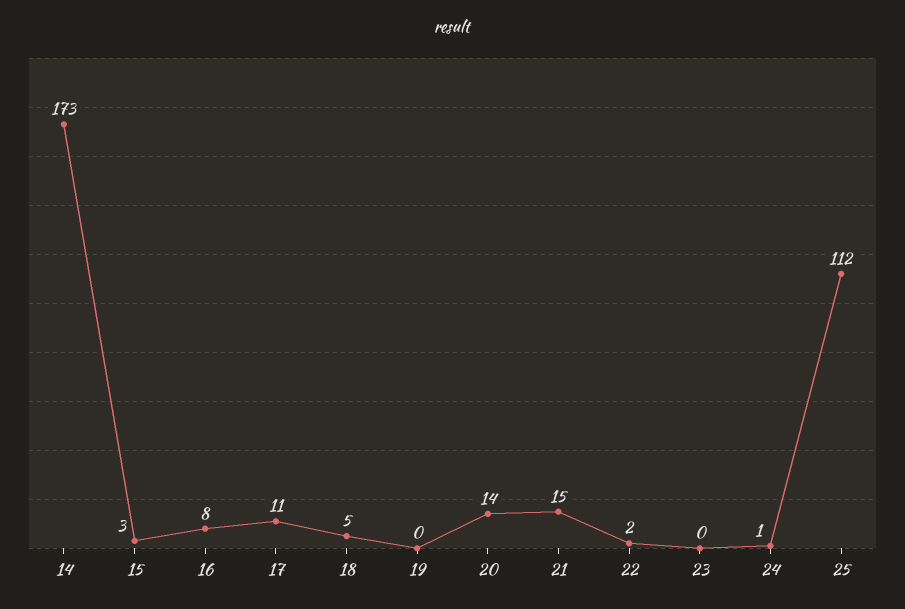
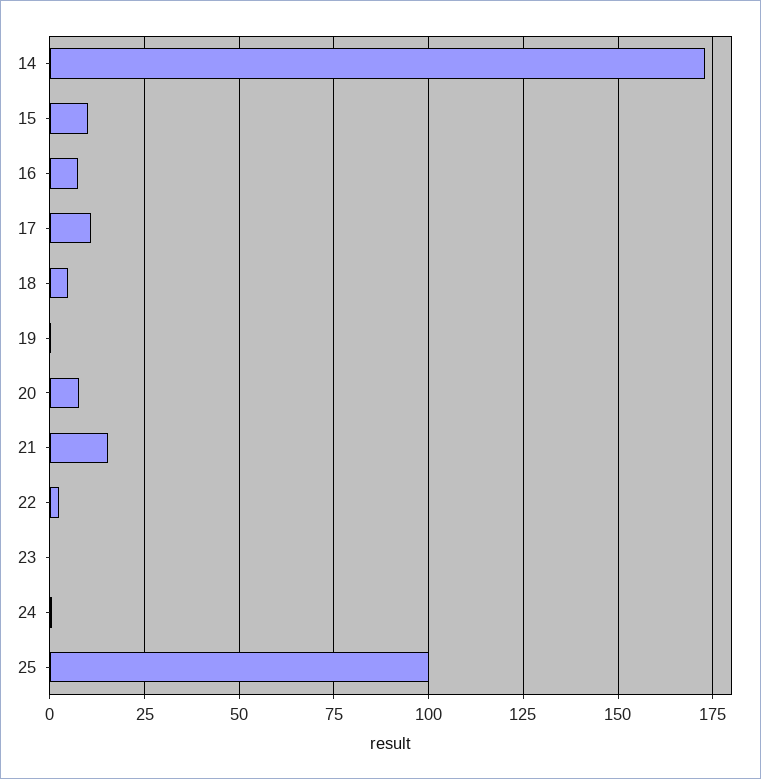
15: 3 -> 10
20: 14 -> 7.5
25: 112 -> 100

